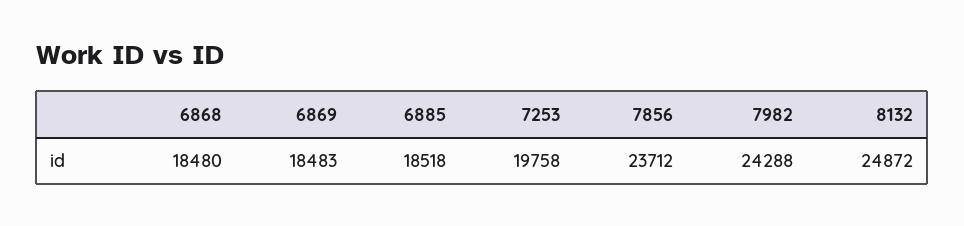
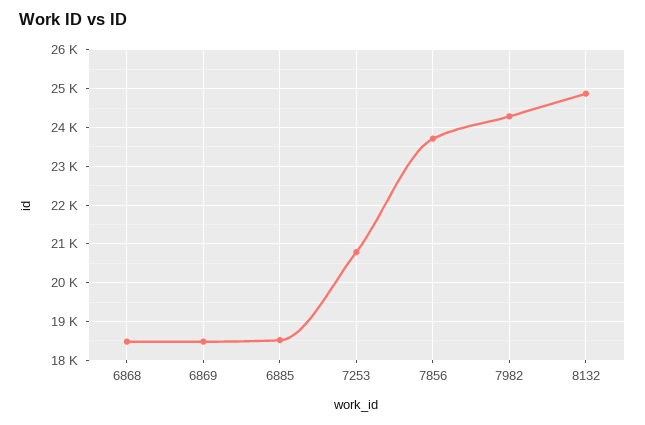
7253: 19758 -> 20800

